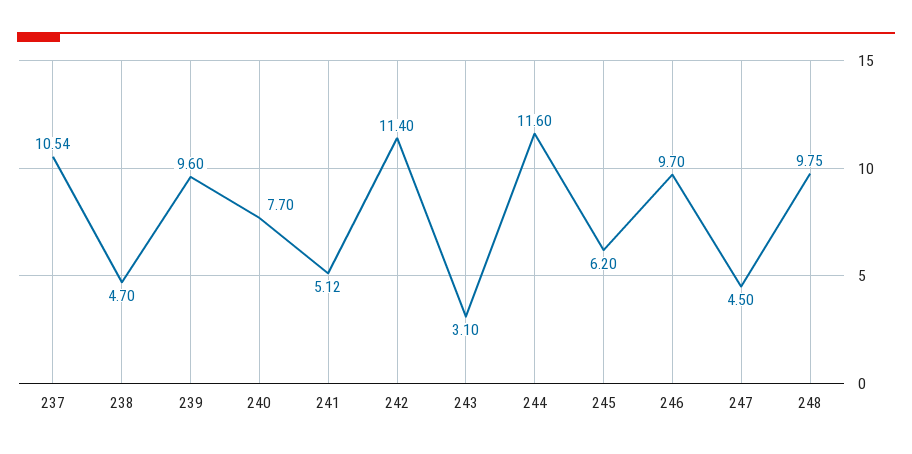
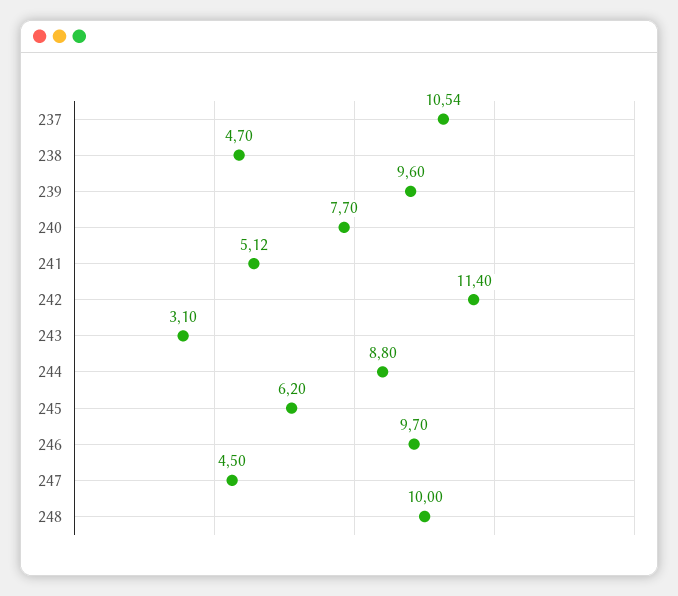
244: 11.6 -> 8.8
248: 9.75 -> 10

